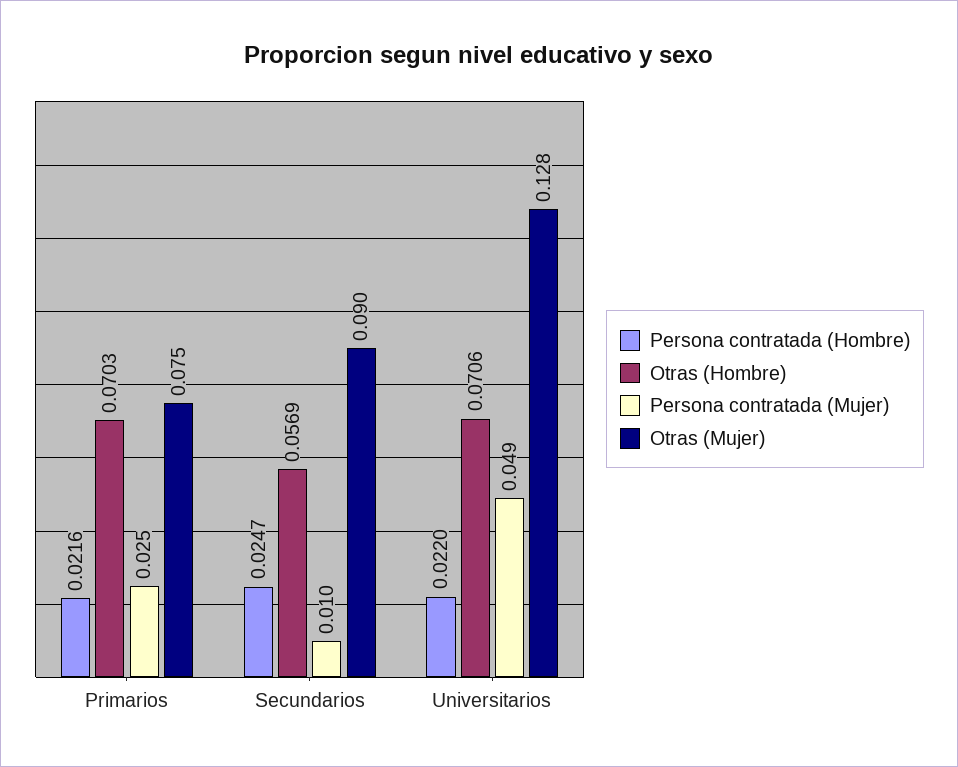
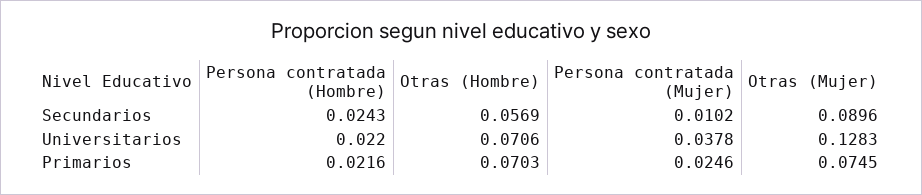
Persona contratada (Hombre), Secundarios: 0.0247 -> 0.0243
Persona contratada (Mujer), Universitarios: 0.049 -> 0.0378

